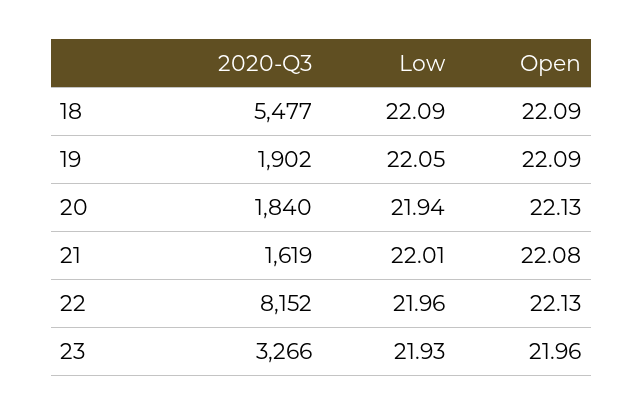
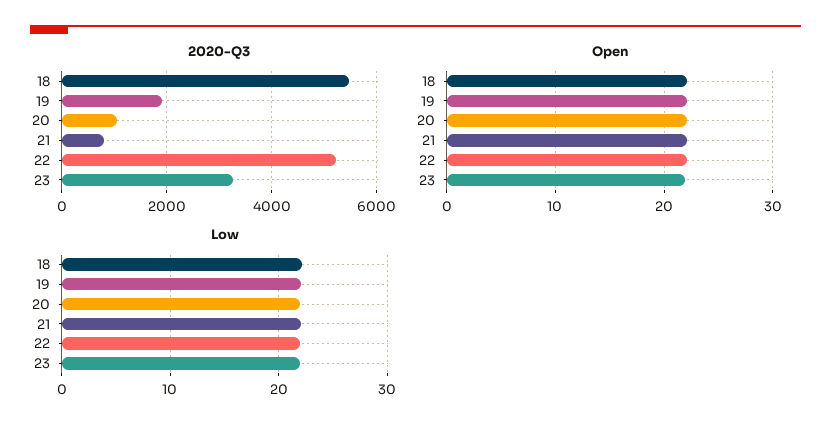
2020-Q3, 20: 1840 -> 1000
2020-Q3, 21: 1619 -> 800
2020-Q3, 22: 8152 -> 5200

